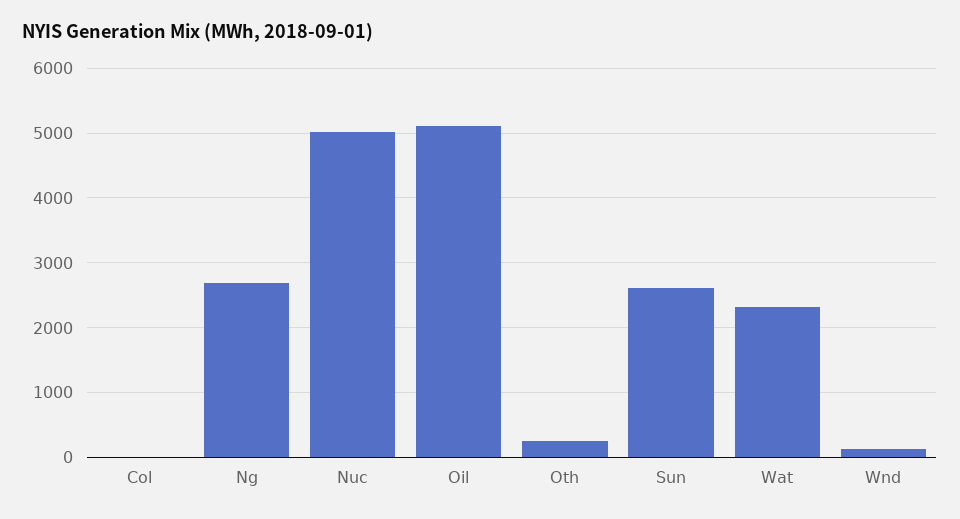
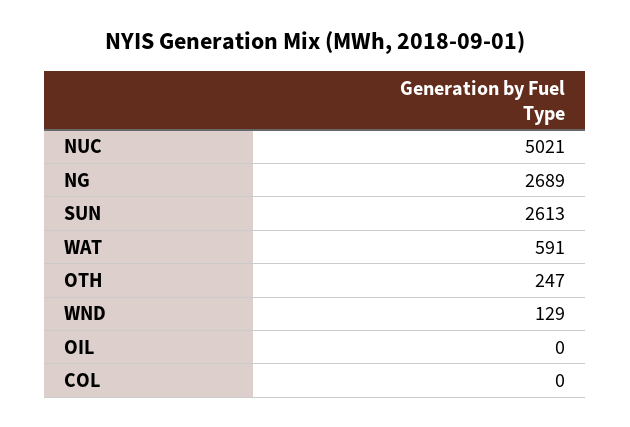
Oil: 5100 -> 0
Wat: 2300 -> 591

